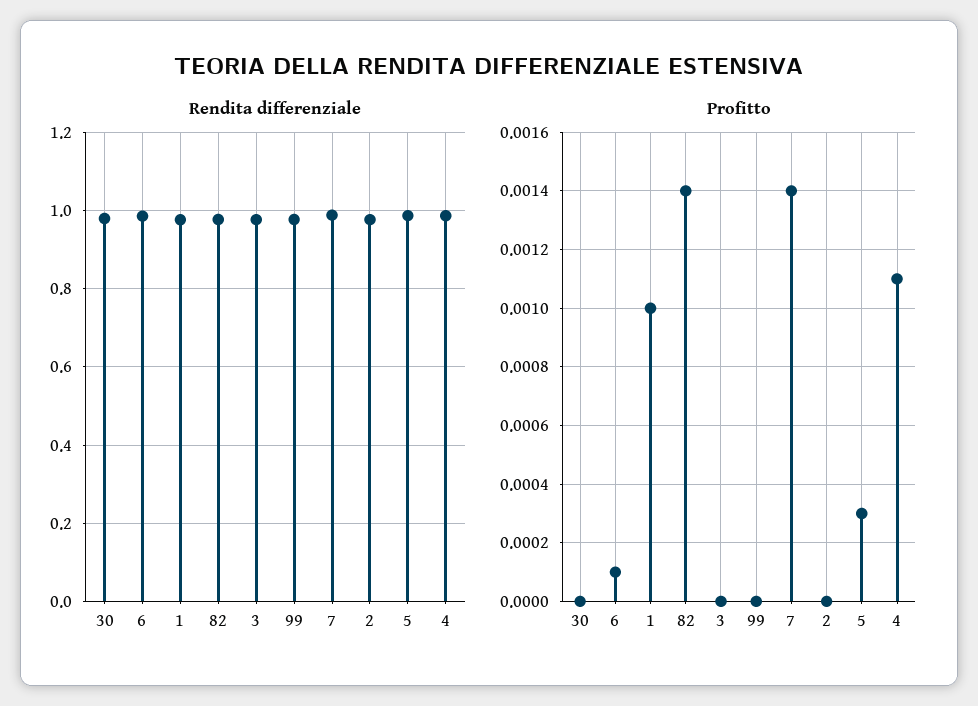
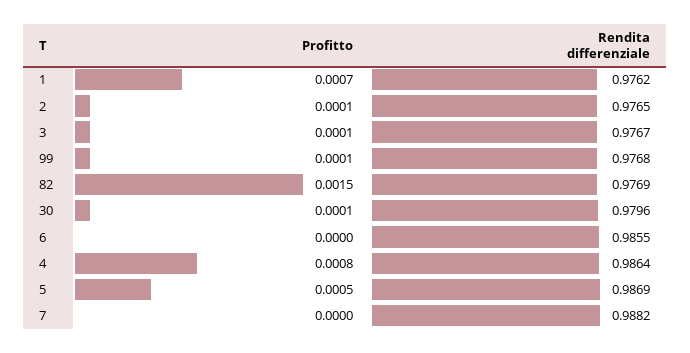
Profitto, 30: 0 -> 0.0001
Profitto, 6: 0.0001 -> 0
Profitto, 1: 0.001 -> 0.0007
Profitto, 82: 0.0014 -> 0.0015
Profitto, 3: 0 -> 0.0001
Profitto, 99: 0 -> 0.0001
Profitto, 7: 0.0014 -> 0
Profitto, 2: 0 -> 0.0001
Profitto, 5: 0.0003 -> 0.0005
Profitto, 4: 0.0011 -> 0.0008

